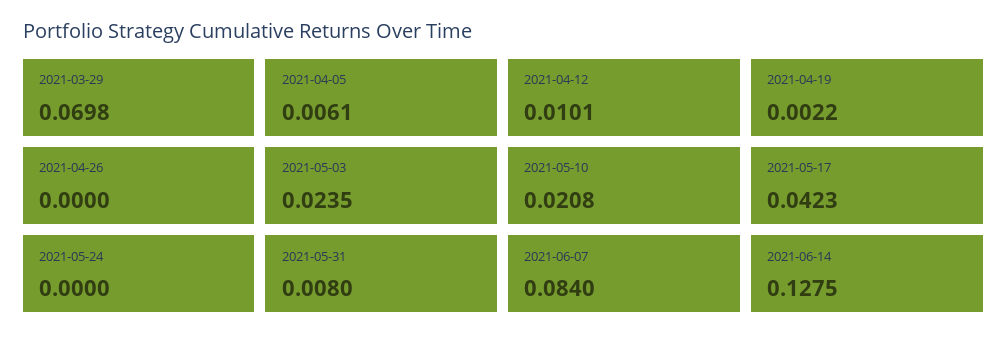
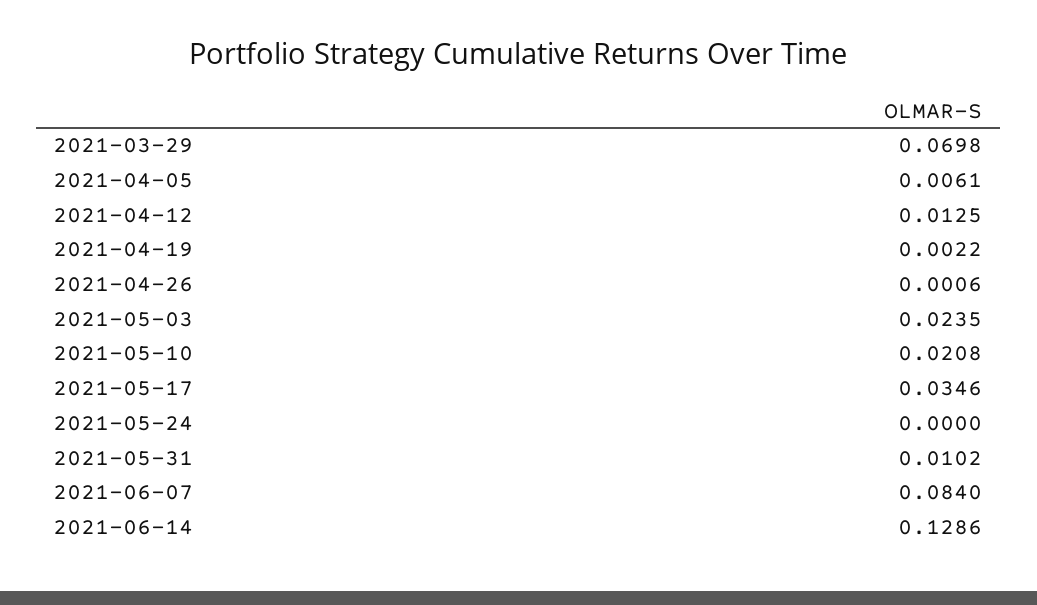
2021-04-12: 0.0101 -> 0.0125
2021-04-26: 0 -> 0.0006
2021-05-17: 0.0423 -> 0.0346
2021-05-31: 0.008 -> 0.0102
2021-06-14: 0.1275 -> 0.1286

